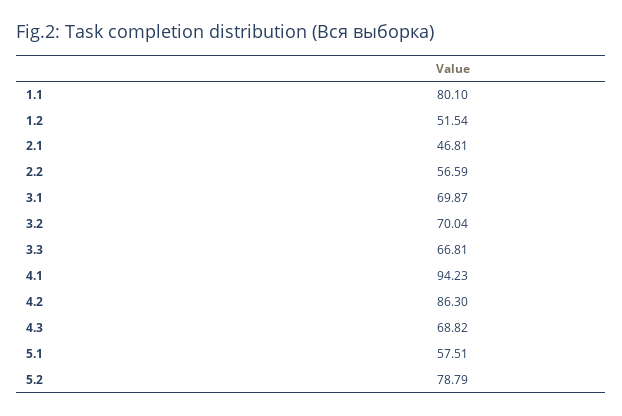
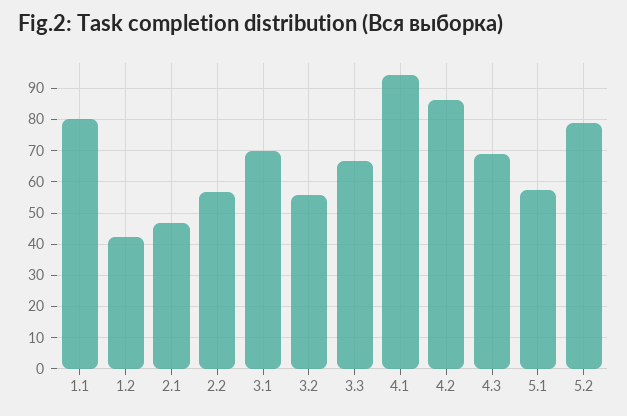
1.2: 51.54 -> 42
3.2: 70.04 -> 56

